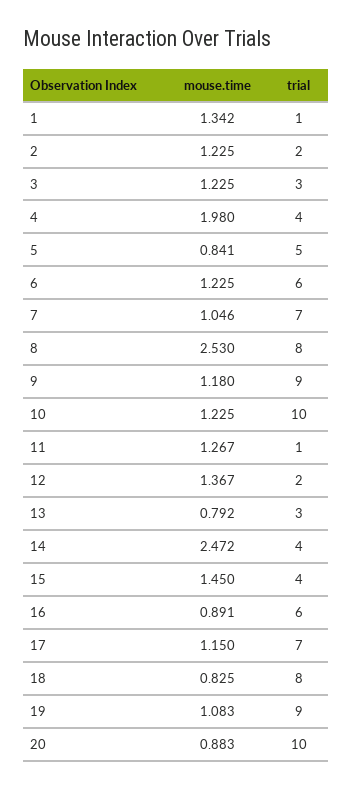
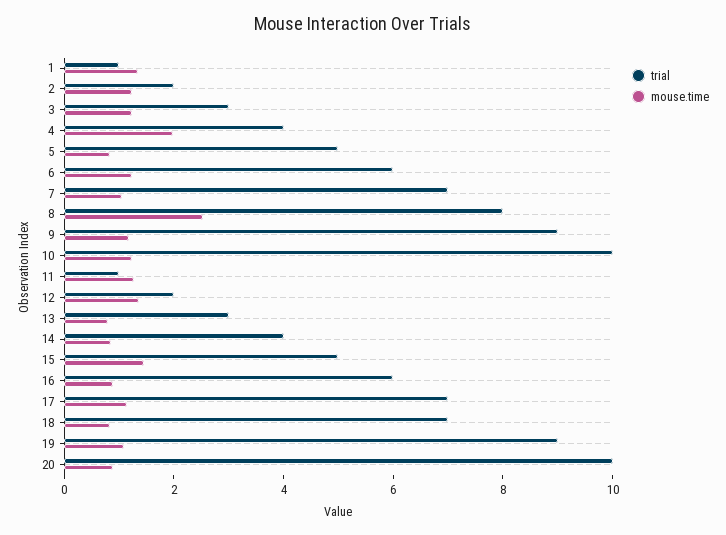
mouse.time, 14: 2.472 -> 1
trial, 15: 4 -> 5
trial, 18: 8 -> 7

